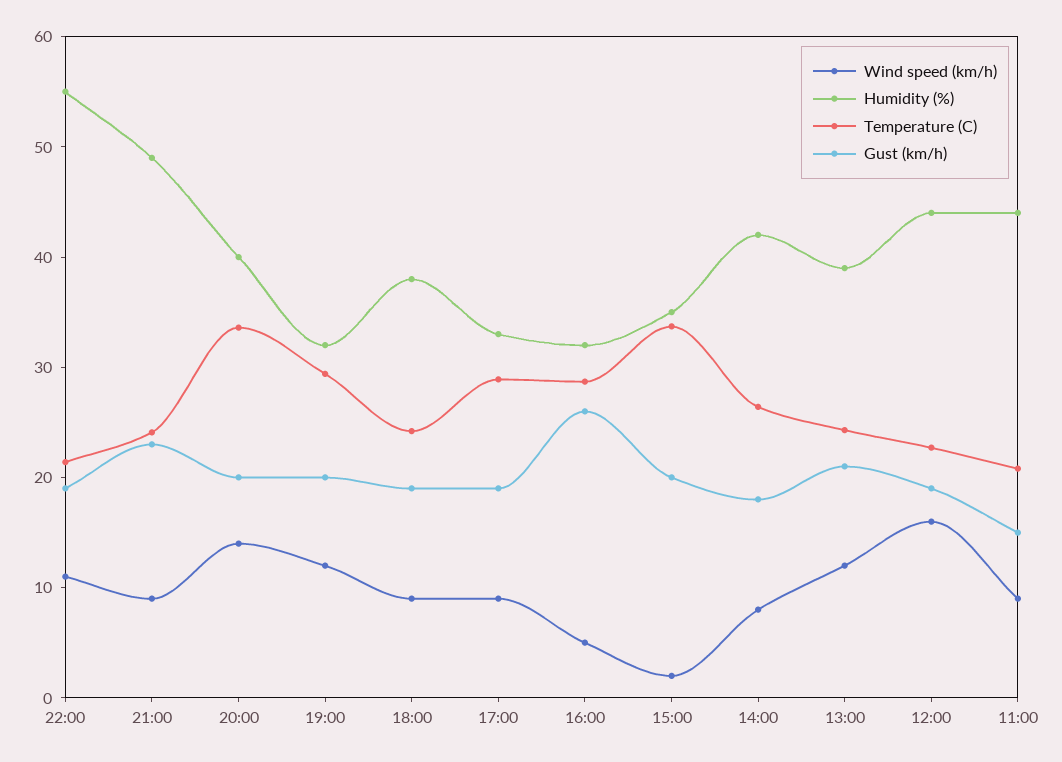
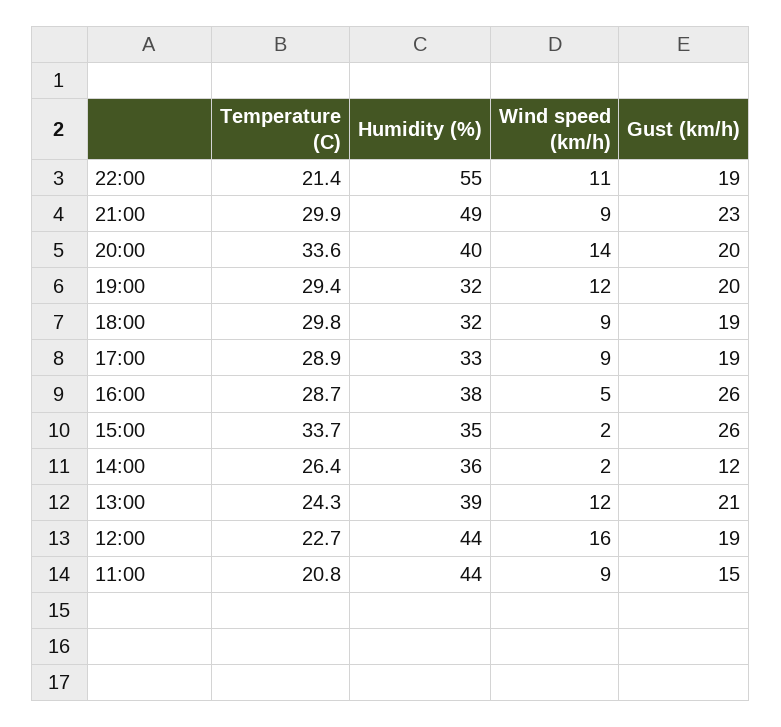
Temperature (C), 21:00: 24 -> 29.9
Humidity (%), 18:00: 38 -> 32
Temperature (C), 18:00: 24 -> 29.8
Humidity (%), 16:00: 32 -> 38
Gust (km/h), 15:00: 20 -> 26
Wind speed (km/h), 14:00: 8 -> 2
Humidity (%), 14:00: 42 -> 36
Gust (km/h), 14:00: 18 -> 12

